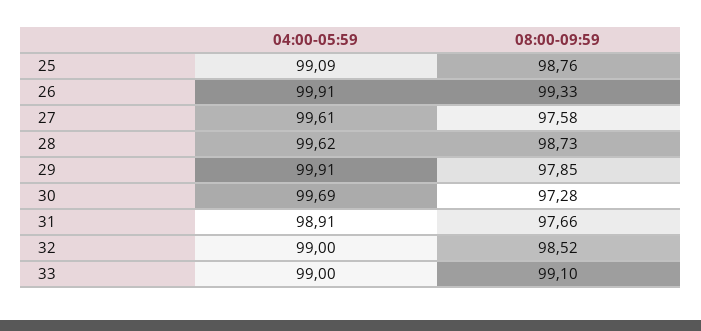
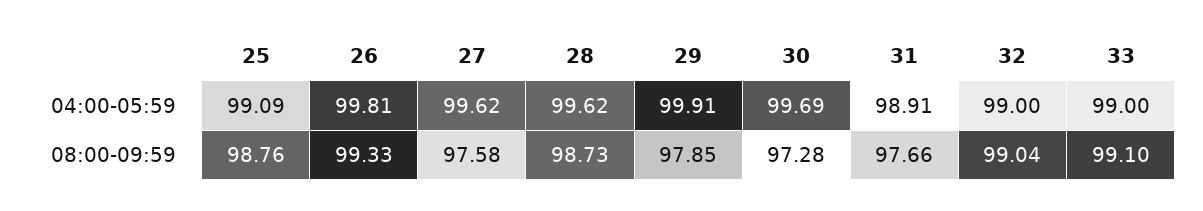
04:00-05:59, 26: 99.91 -> 99.81
04:00-05:59, 27: 99.61 -> 99.62
08:00-09:59, 32: 98.52 -> 99.04

